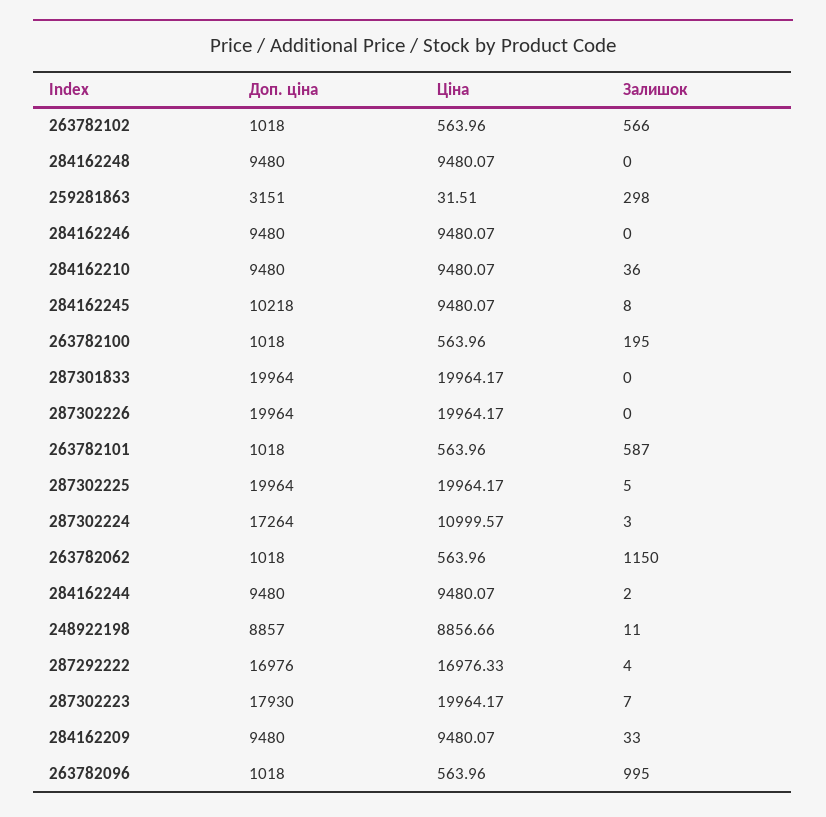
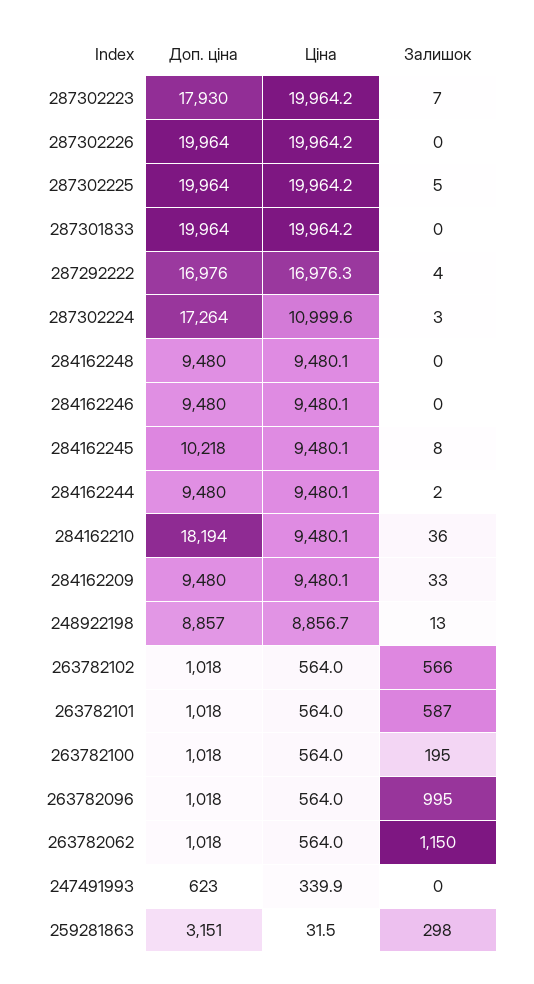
Доп. ціна, 284162210: 9480 -> 18194
Залишок, 248922198: 11 -> 13
Доп. ціна, 247491993: none -> 623
Ціна, 247491993: none -> 339.9
Залишок, 247491993: none -> 0

